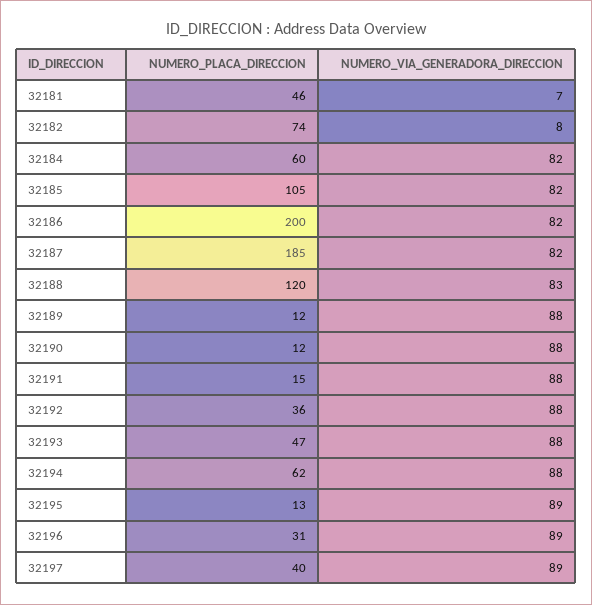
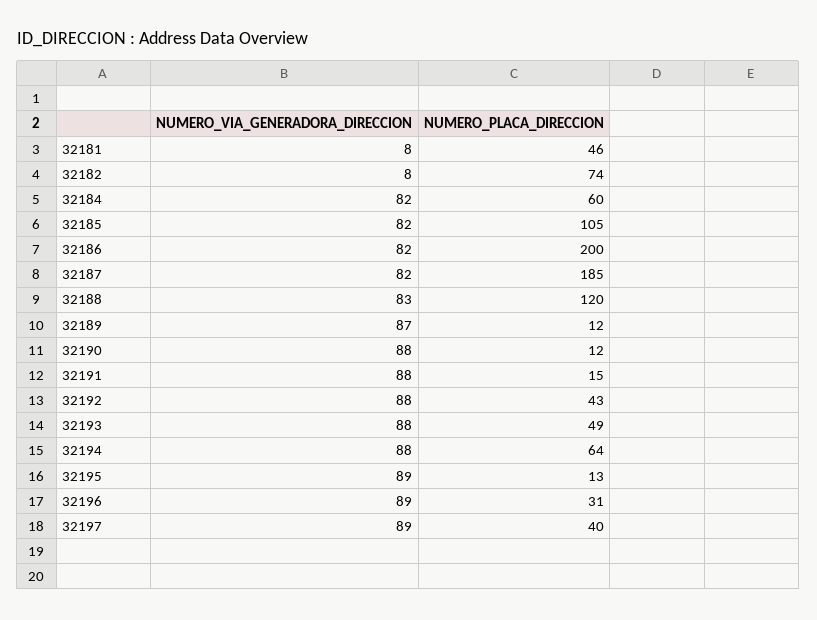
NUMERO_VIA_GENERADORA_DIRECCION, 32181: 7 -> 8
NUMERO_VIA_GENERADORA_DIRECCION, 32189: 88 -> 87
NUMERO_PLACA_DIRECCION, 32192: 36 -> 43
NUMERO_PLACA_DIRECCION, 32193: 47 -> 49
NUMERO_PLACA_DIRECCION, 32194: 62 -> 64

